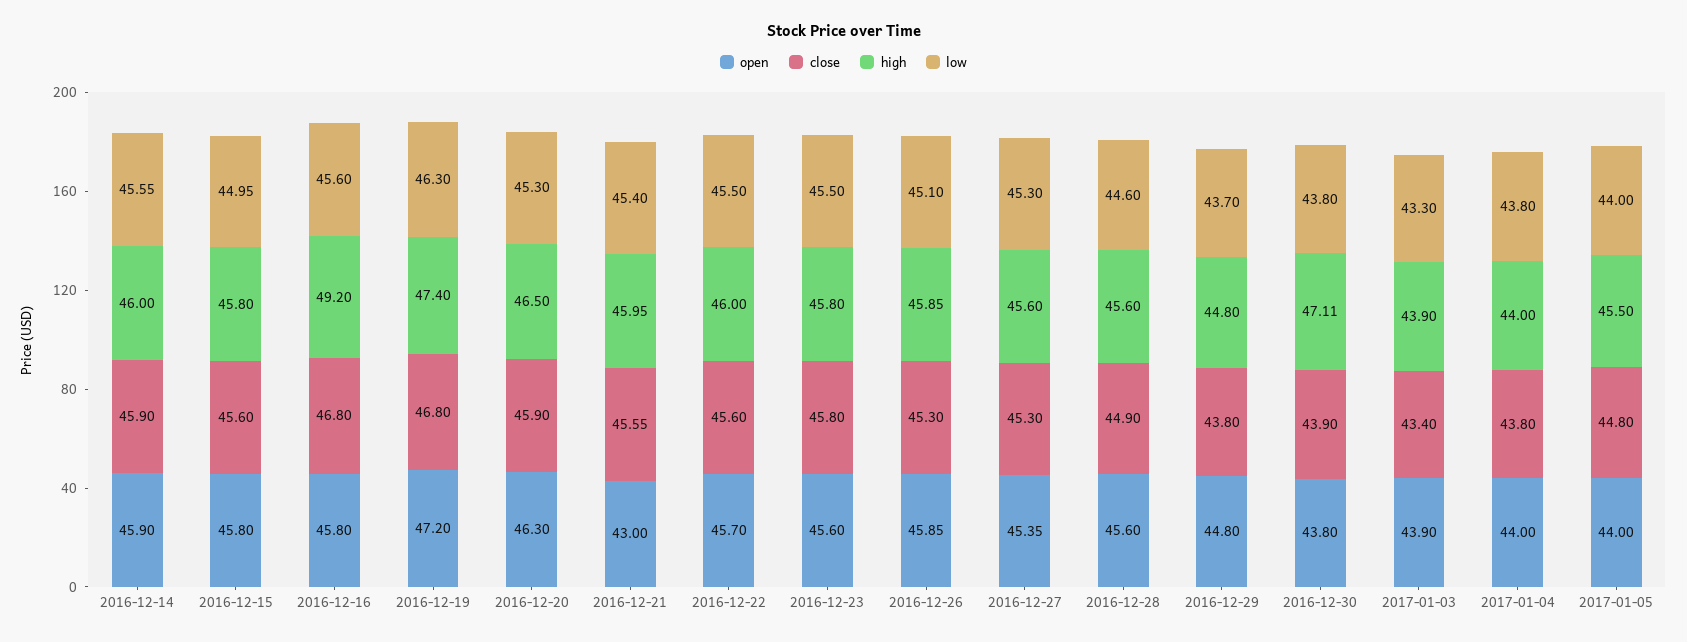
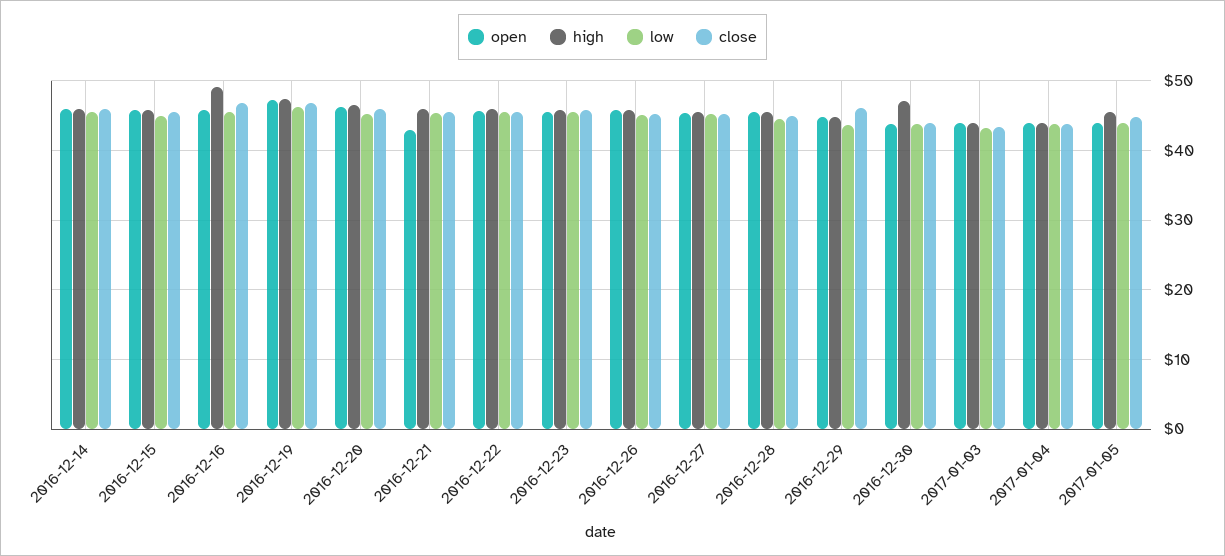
close, 2016-12-29: 43.8 -> 46

